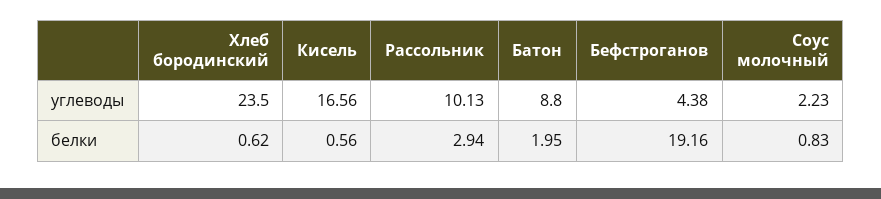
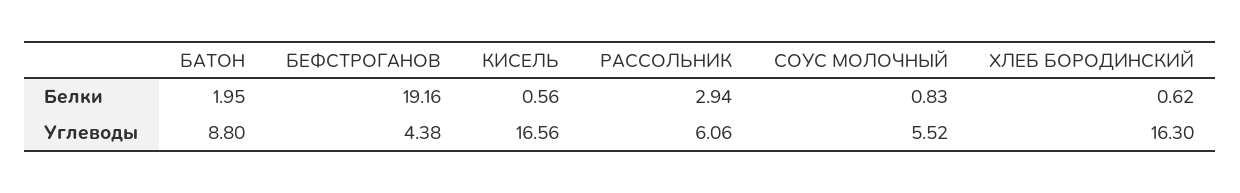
Хлеб бородинский, углеводы: 23.5 -> 16.3
Рассольник, углеводы: 10.13 -> 6.06
Соус молочный, углеводы: 2.23 -> 5.52

